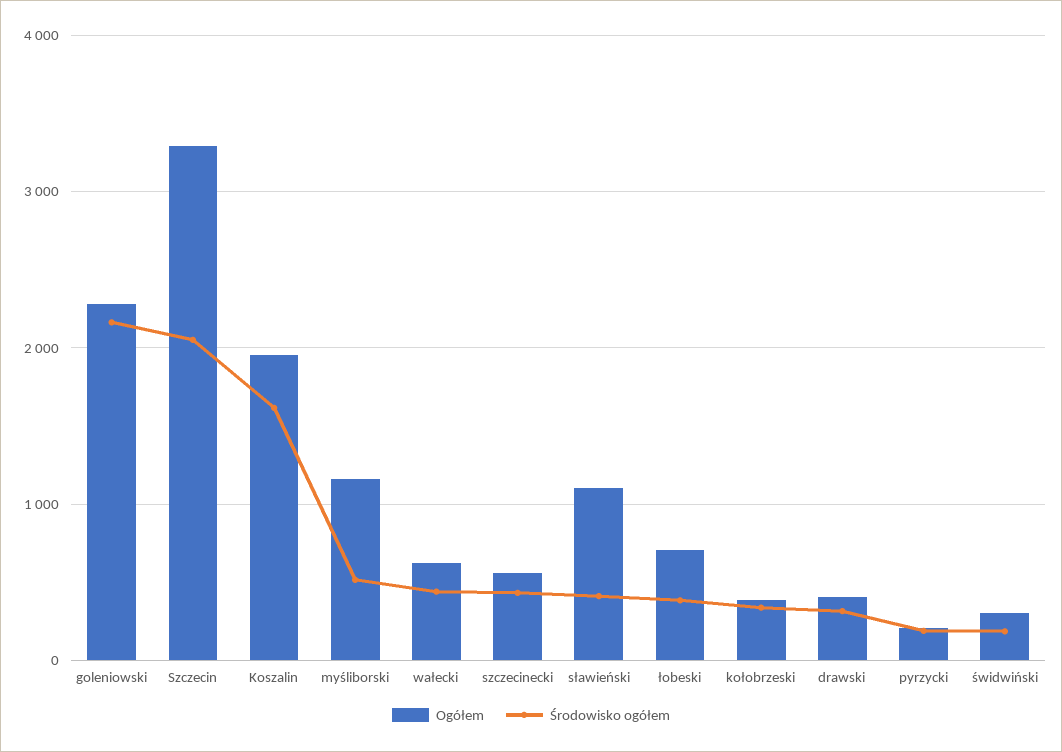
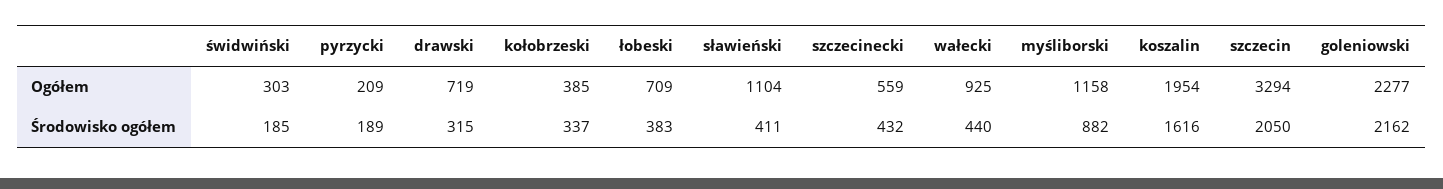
Środowisko ogółem, myśliborski: 500 -> 882
Ogółem, wałecki: 600 -> 925
Ogółem, drawski: 400 -> 719

